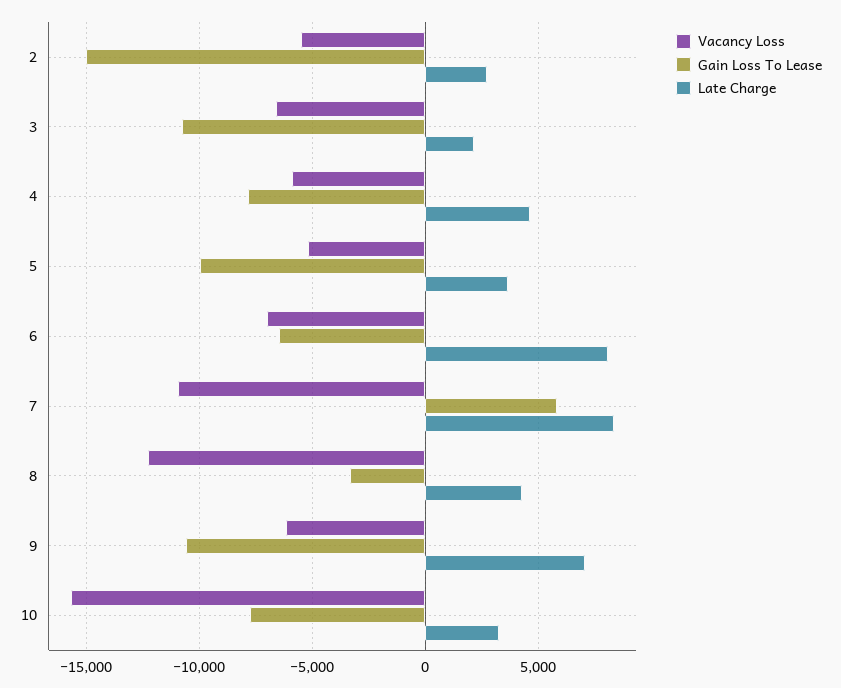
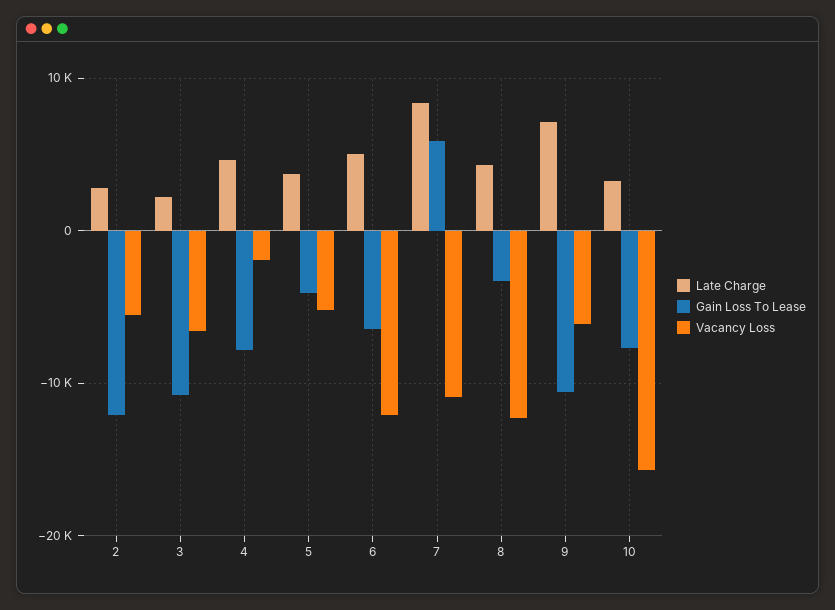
Gain Loss To Lease, 2: -15000 -> -12000
Vacancy Loss, 4: -6000 -> -2000
Gain Loss To Lease, 5: -10000 -> -4000
Vacancy Loss, 6: -7000 -> -12000
Late Charge, 6: 8000 -> 5000

